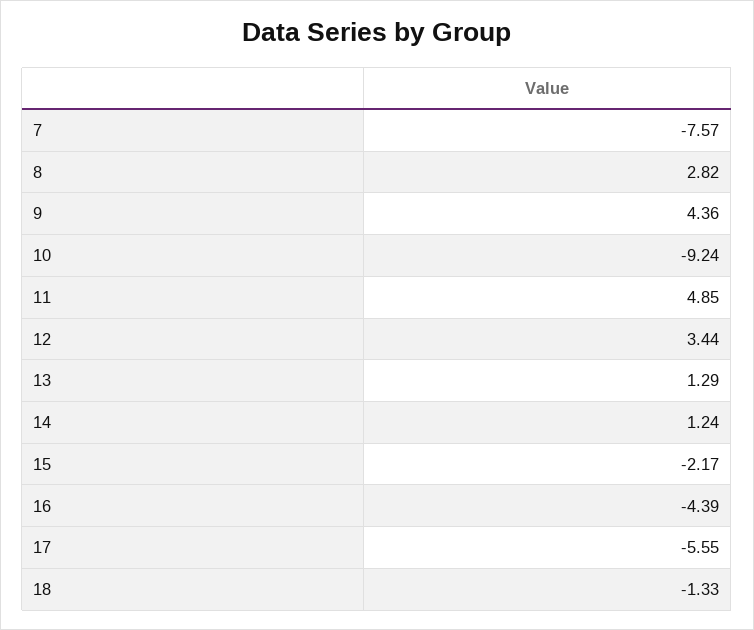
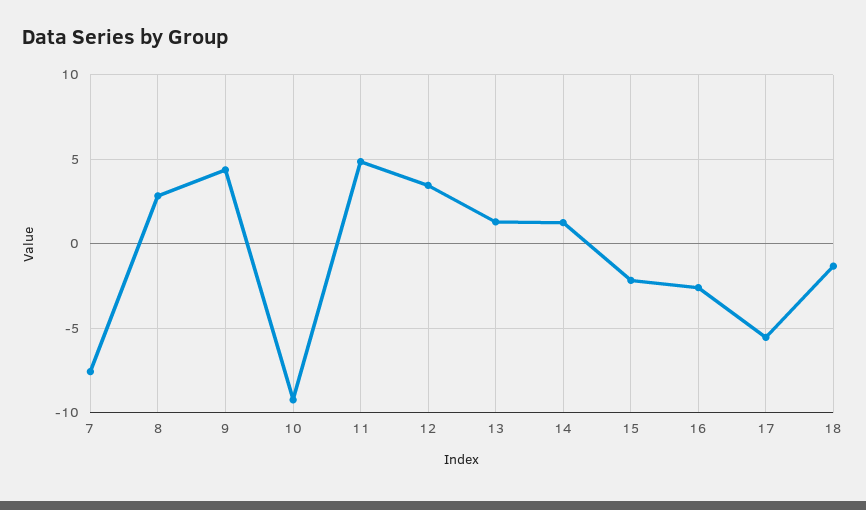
16: -4.39 -> -2.5

